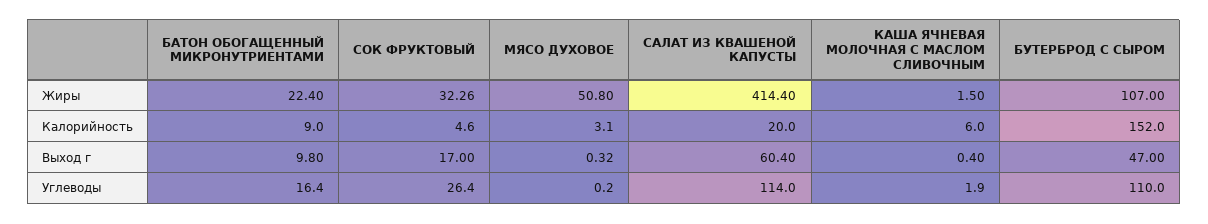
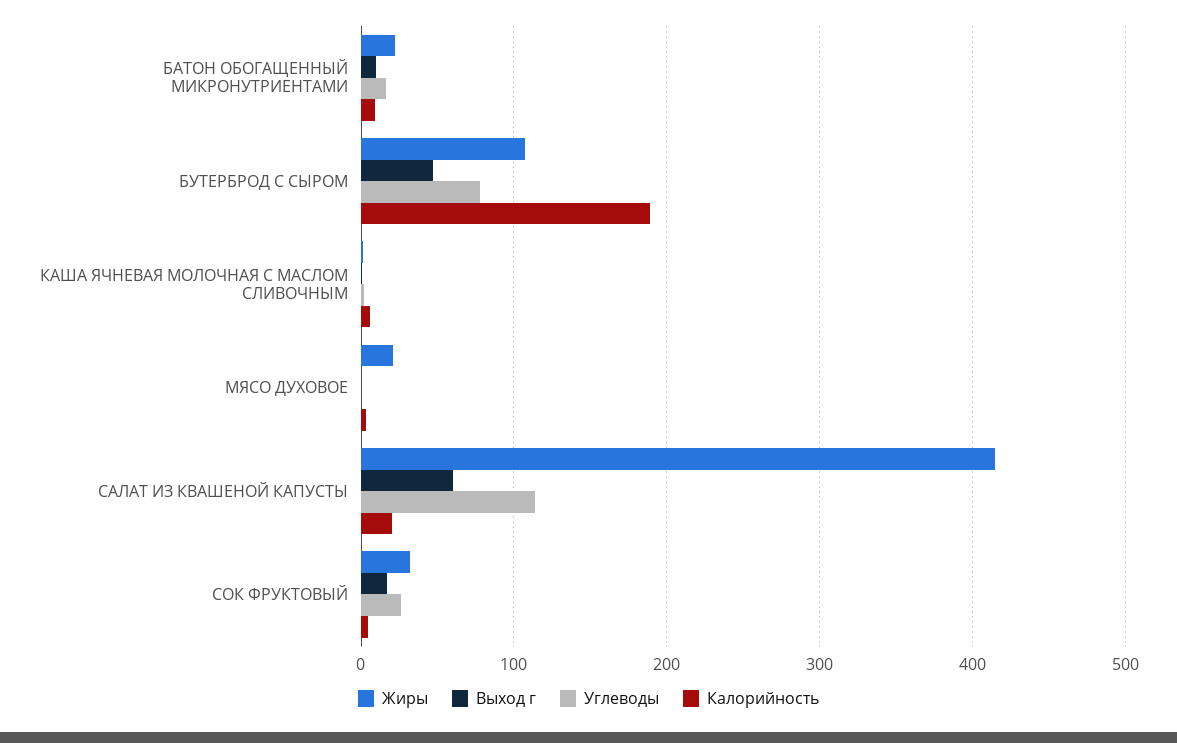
Жиры, МЯСО ДУХОВОЕ: 50.8 -> 20
Калорийность, БУТЕРБРОД С СЫРОМ: 152 -> 190
Углеводы, БУТЕРБРОД С СЫРОМ: 110 -> 80

